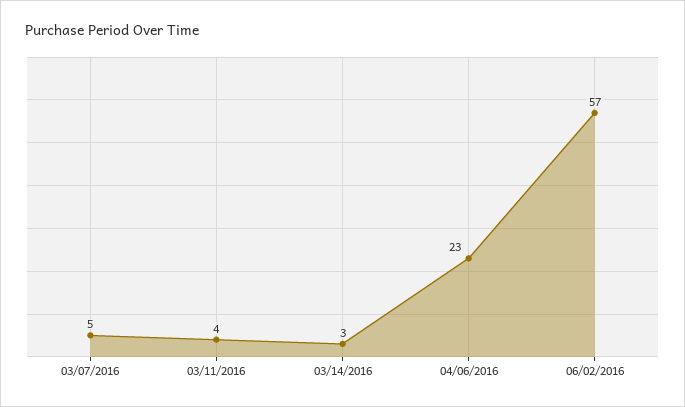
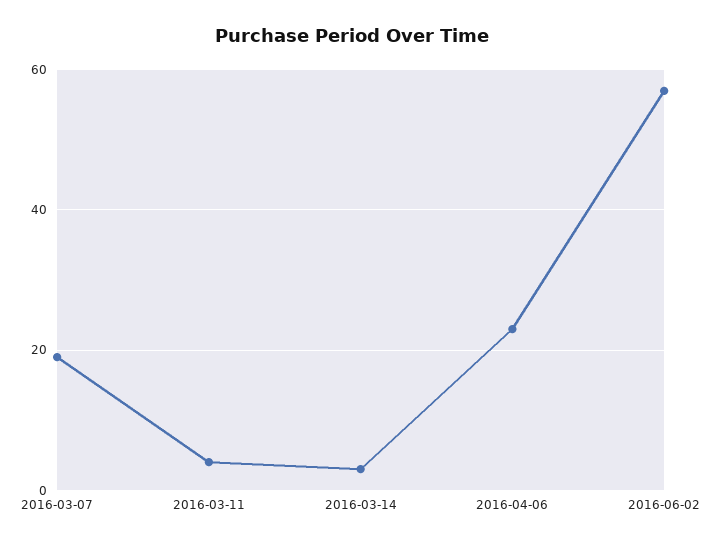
03/07/2016: 5 -> 20

